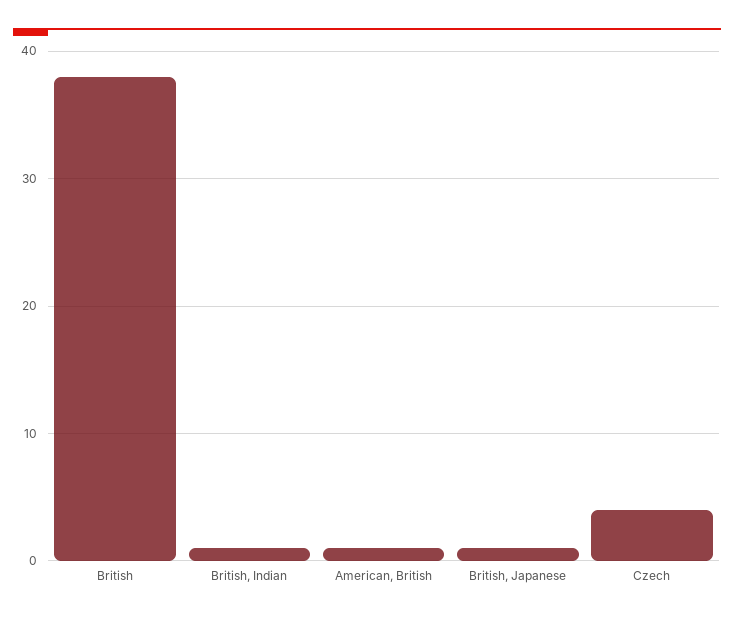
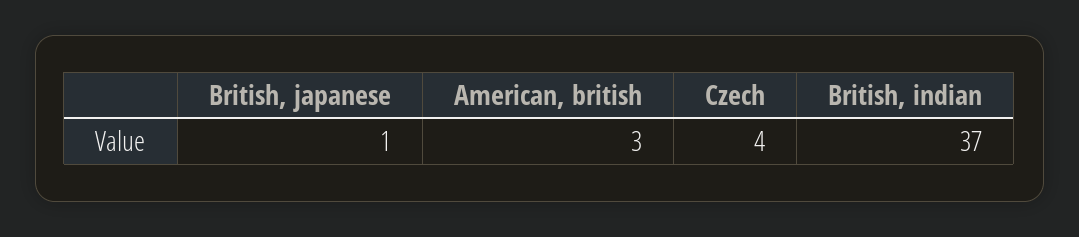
British: 38 -> none
British, Indian: 1 -> 37
American, British: 1 -> 3

